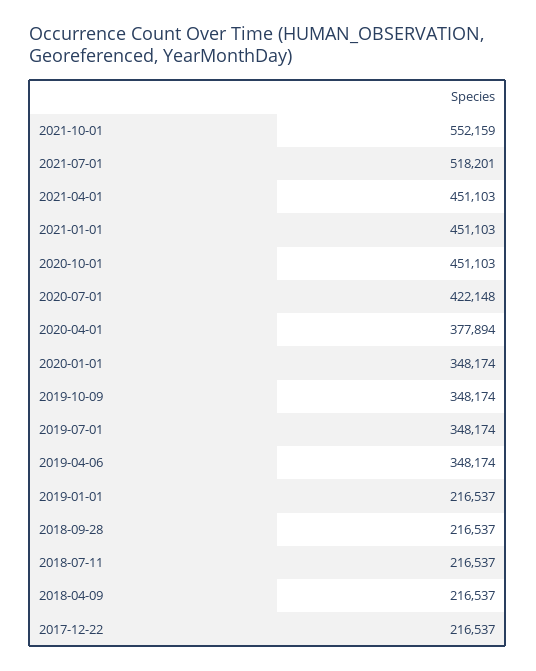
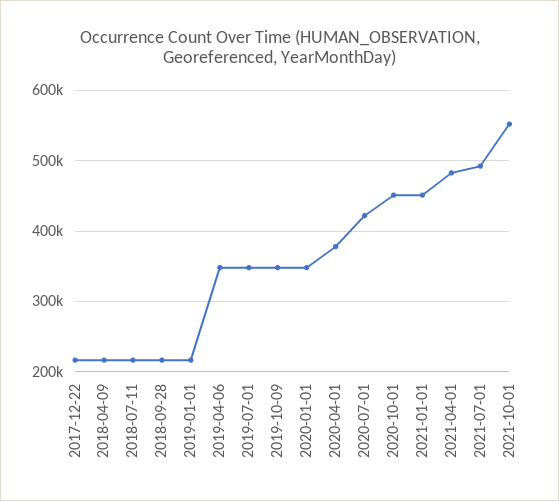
2021-07-01: 518201 -> 490000
2021-04-01: 451103 -> 480000

